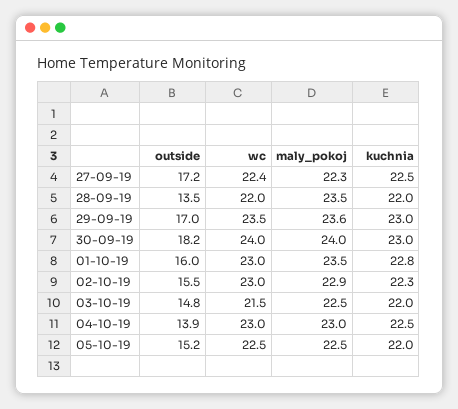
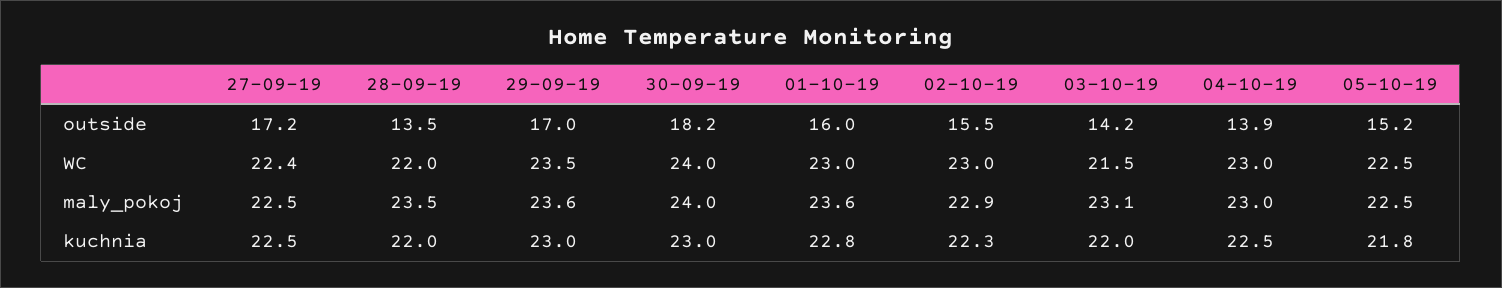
maly_pokoj, 27-09-19: 22.3 -> 22.5
maly_pokoj, 01-10-19: 23.5 -> 23.6
outside, 03-10-19: 14.8 -> 14.2
maly_pokoj, 03-10-19: 22.5 -> 23.1
kuchnia, 05-10-19: 22 -> 21.8

